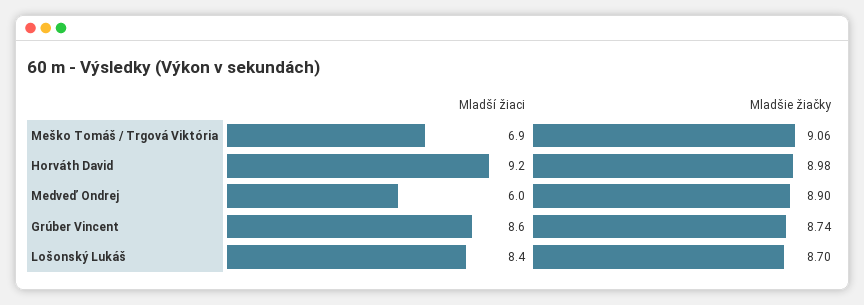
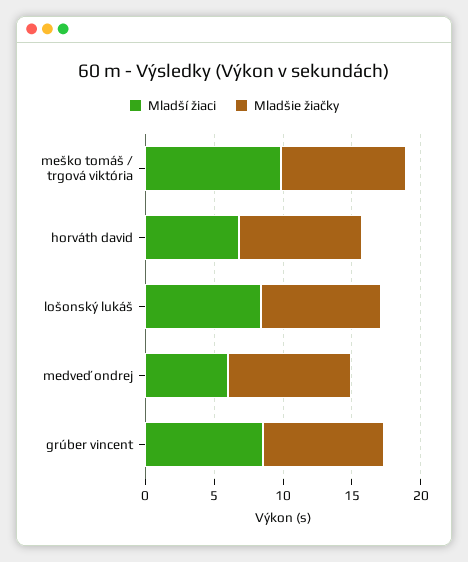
Mladší žiaci, Meško Tomáš / Trgová Viktória: 6.9 -> 10
Mladší žiaci, Horváth David: 9.2 -> 7

